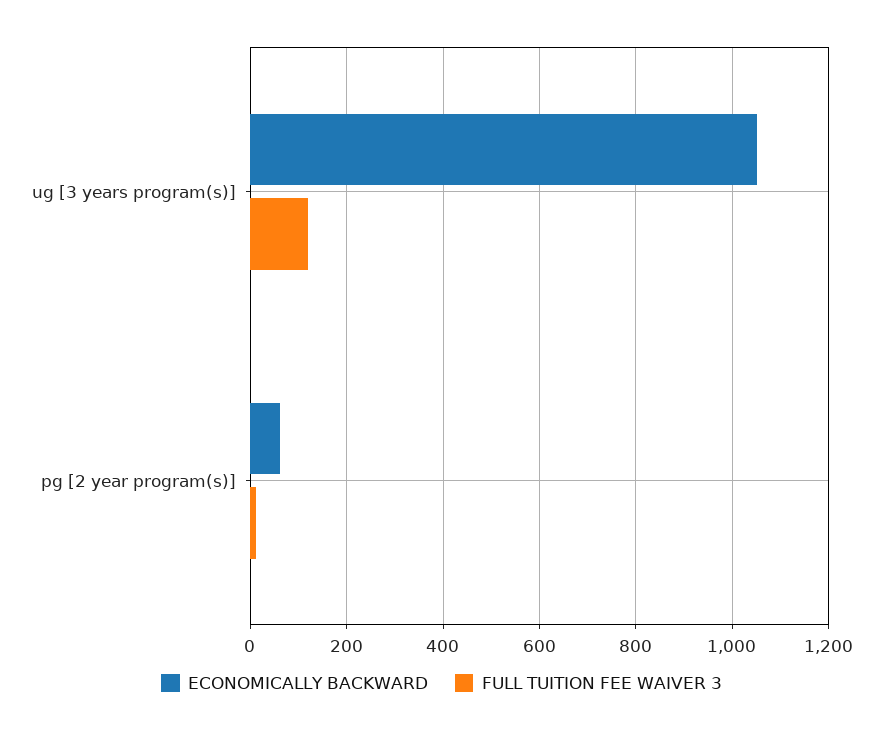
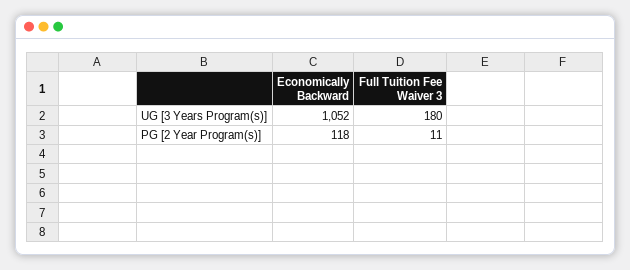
FULL TUITION FEE WAIVER 3, ug [3 years program(s)]: 120 -> 180
ECONOMICALLY BACKWARD, pg [2 year program(s)]: 60 -> 118

